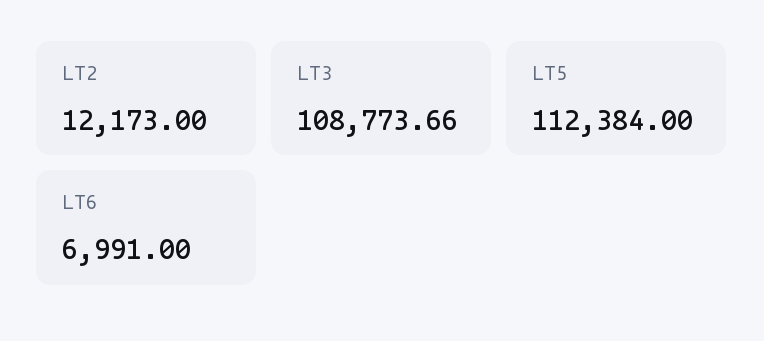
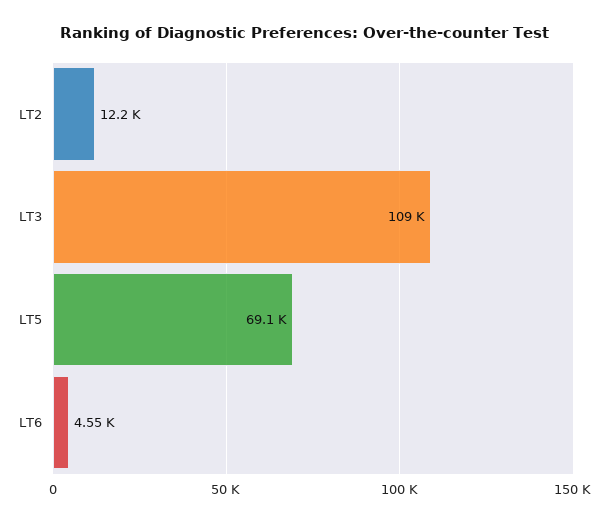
LT5: 112384 -> 69100
LT6: 6991 -> 4550

